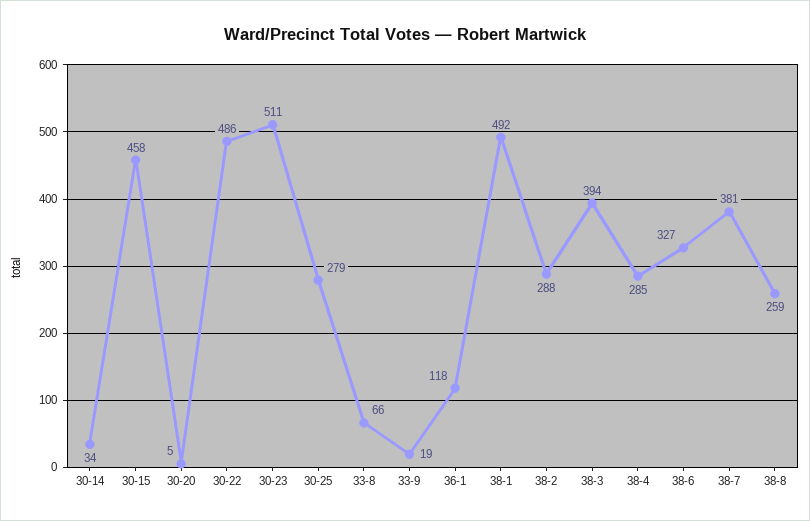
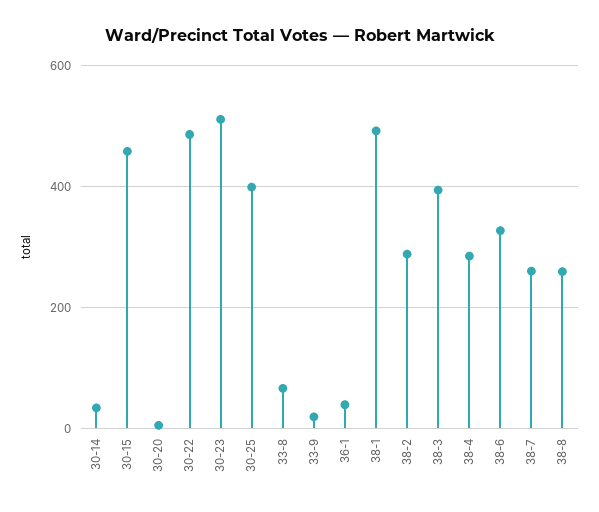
30-25: 279 -> 400
36-1: 118 -> 40
38-7: 381 -> 260

